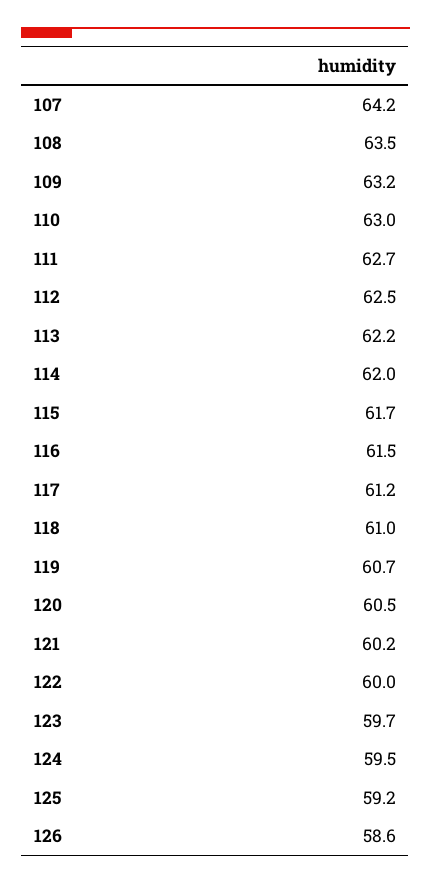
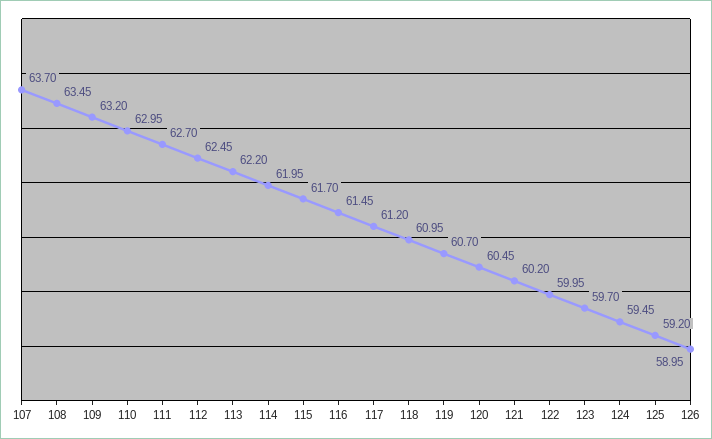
107: 64.2 -> 63.7
126: 58.6 -> 58.95

